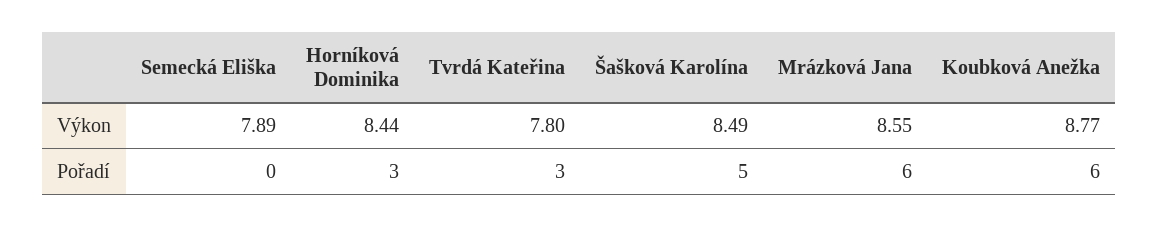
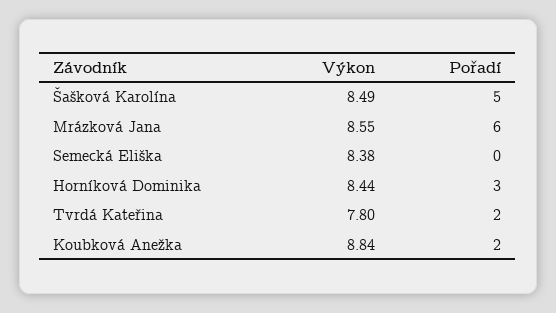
Semecká Eliška, Výkon: 7.89 -> 8.38
Koubková Anežka, Výkon: 8.77 -> 8.84
Tvrdá Kateřina, Pořadí: 3 -> 2
Koubková Anežka, Pořadí: 6 -> 2

